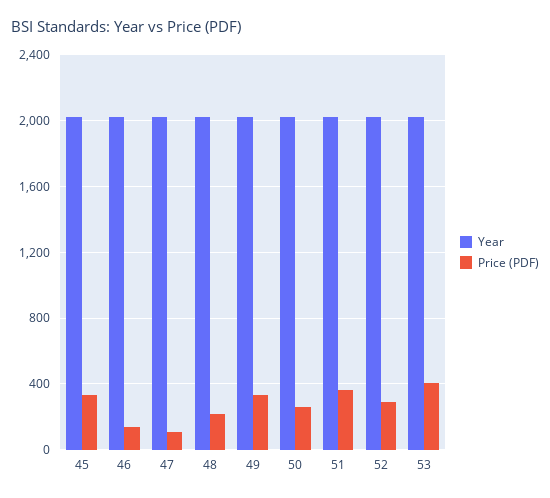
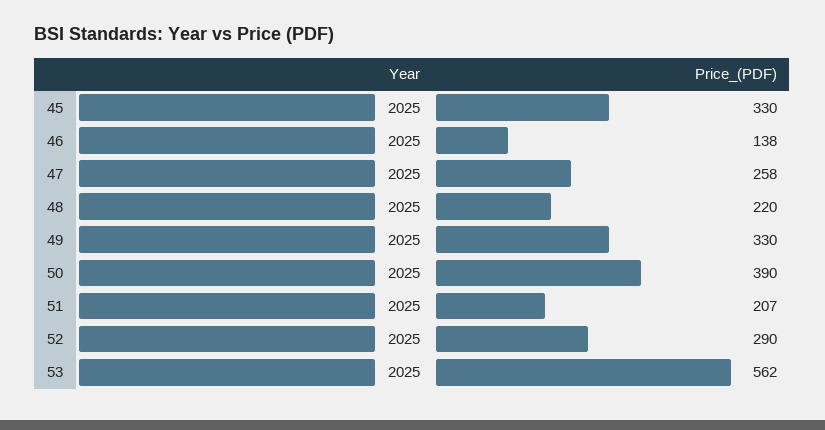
Price (PDF), 47: 100 -> 258
Price (PDF), 50: 250 -> 390
Price (PDF), 51: 350 -> 207
Price (PDF), 53: 400 -> 562

